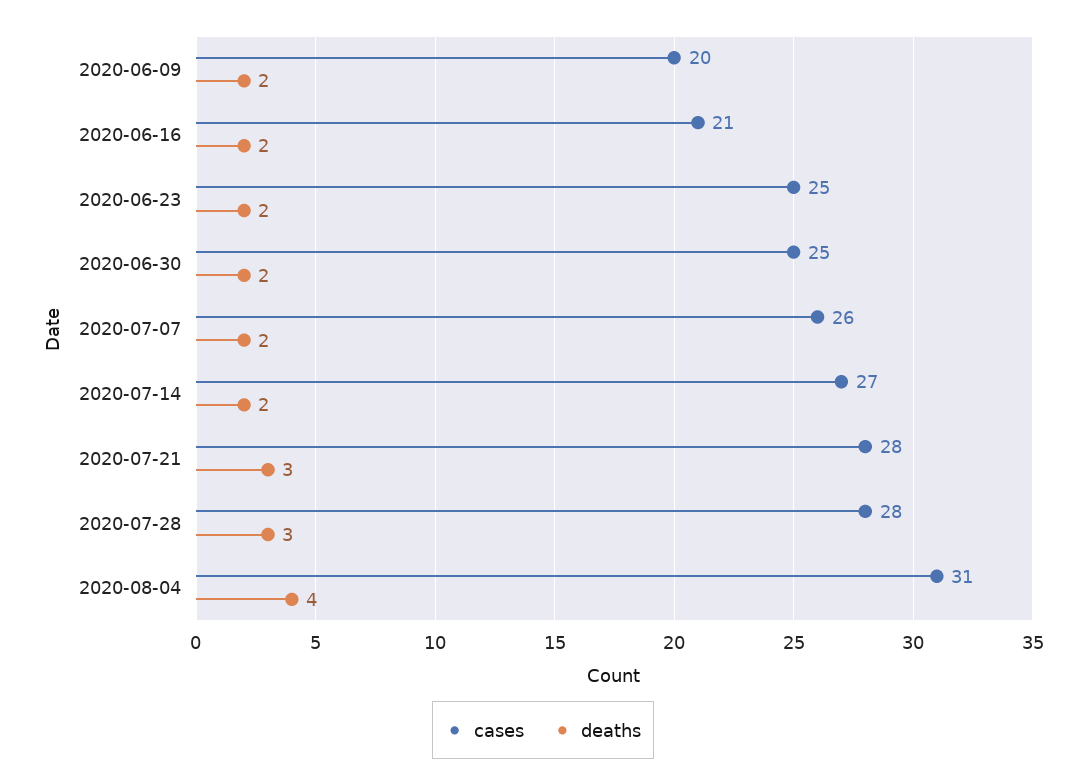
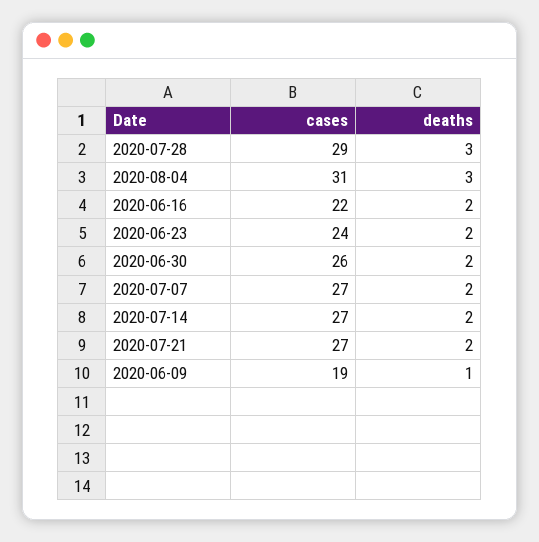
cases, 2020-06-09: 20 -> 19
deaths, 2020-06-09: 2 -> 1
cases, 2020-06-16: 21 -> 22
cases, 2020-06-23: 25 -> 24
cases, 2020-06-30: 25 -> 26
cases, 2020-07-07: 26 -> 27
cases, 2020-07-21: 28 -> 27
deaths, 2020-07-21: 3 -> 2
cases, 2020-07-28: 28 -> 29
deaths, 2020-08-04: 4 -> 3

